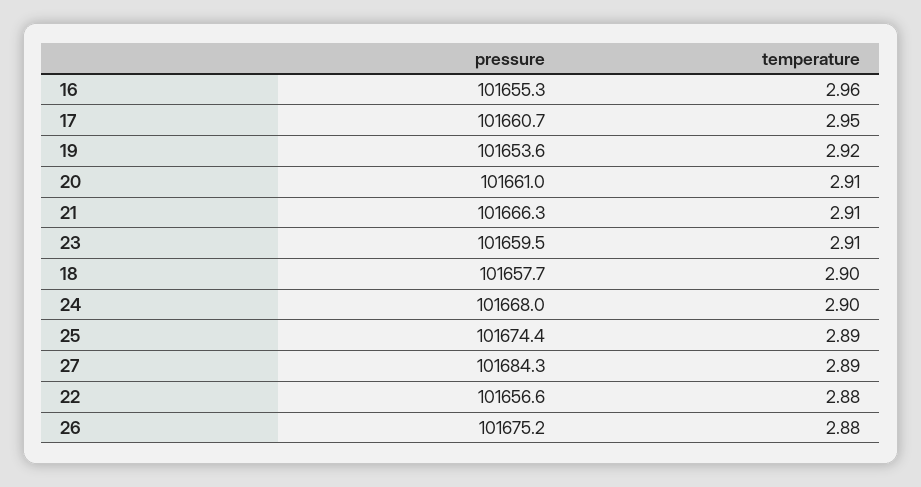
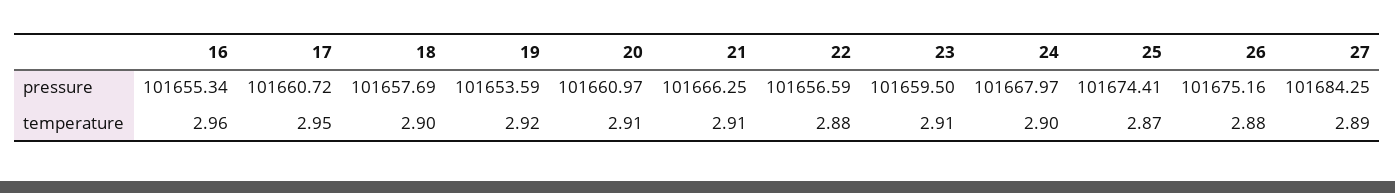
temperature, 25: 2.89 -> 2.87

